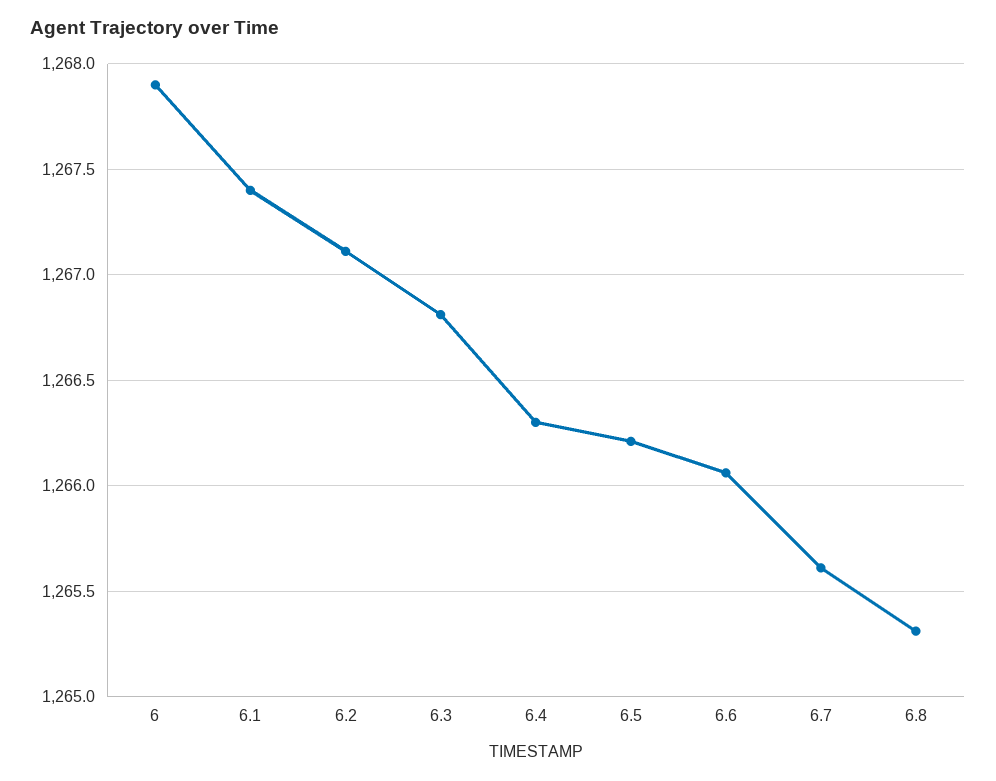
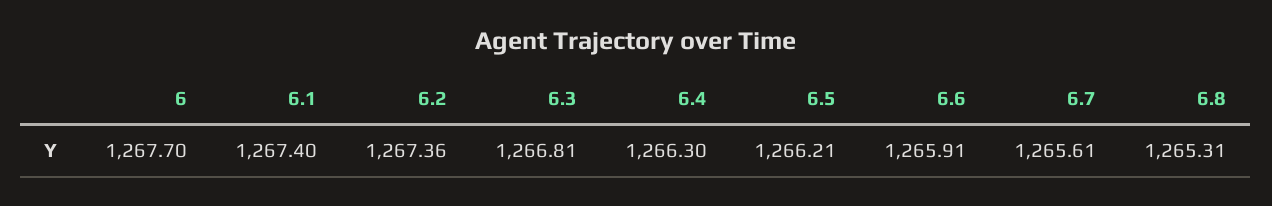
6: 1267.9 -> 1267.7
6.2: 1267.1 -> 1267.36
6.6: 1266.05 -> 1265.91

